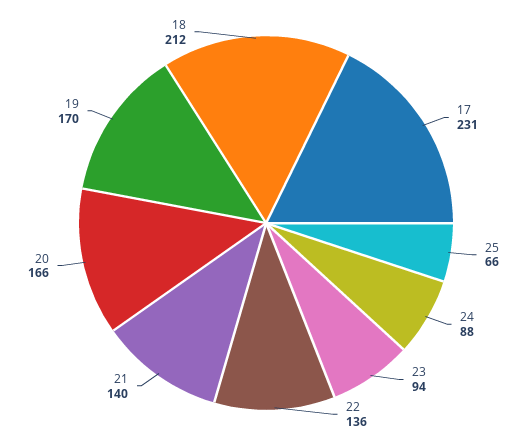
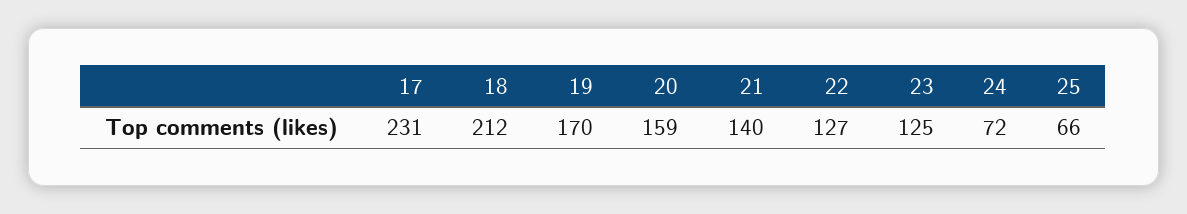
24: 88 -> 72
23: 94 -> 125
22: 136 -> 127
20: 166 -> 159

